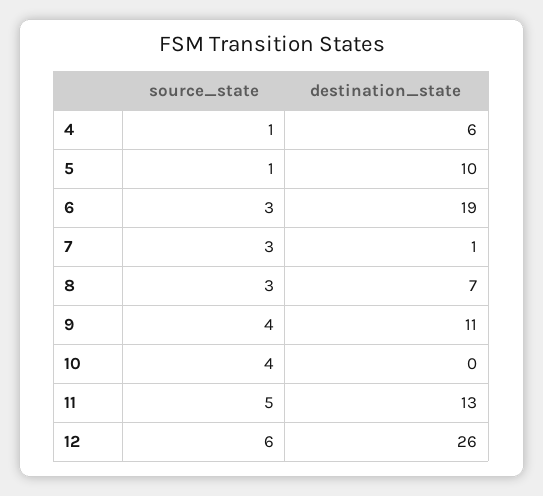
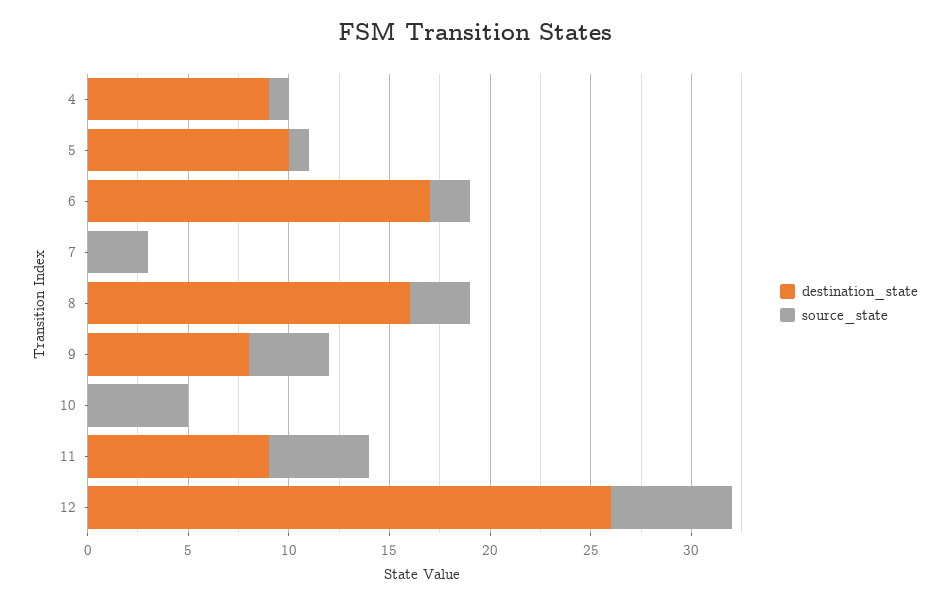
destination_state, 4: 6 -> 9
source_state, 6: 3 -> 2
destination_state, 6: 19 -> 17
destination_state, 7: 1 -> 0
destination_state, 8: 7 -> 16
destination_state, 9: 11 -> 8
source_state, 10: 4 -> 5
destination_state, 11: 13 -> 9

